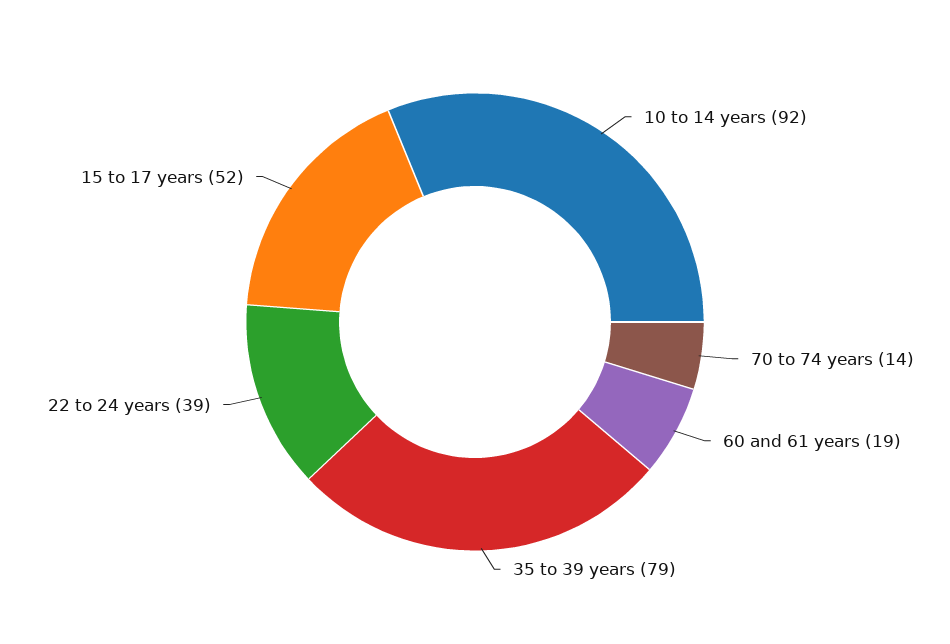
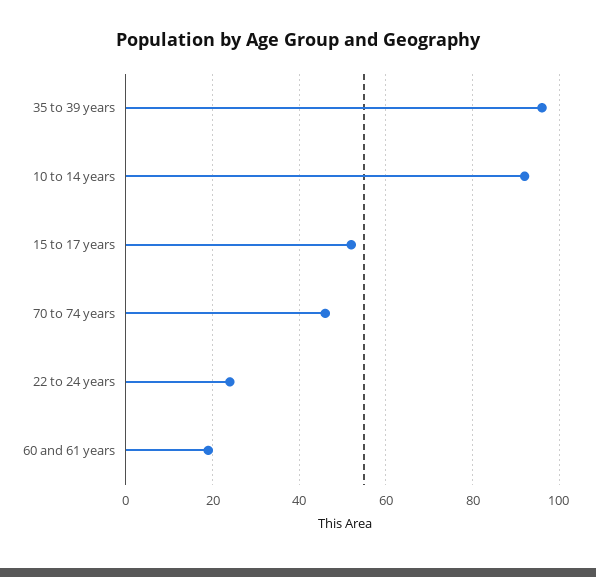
70 to 74 years: 14 -> 45
35 to 39 years: 79 -> 95
22 to 24 years: 39 -> 25

